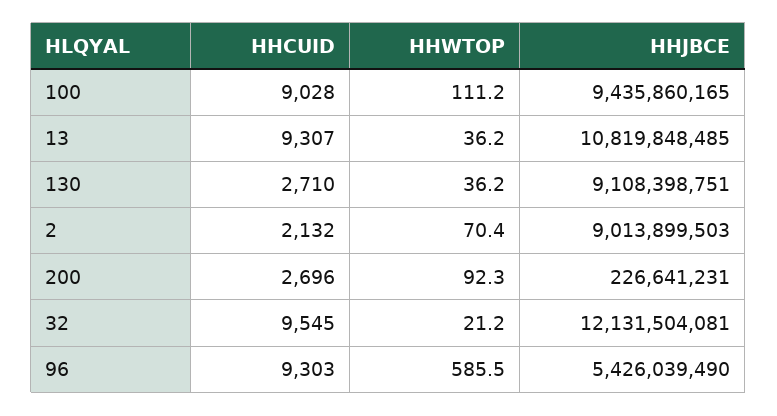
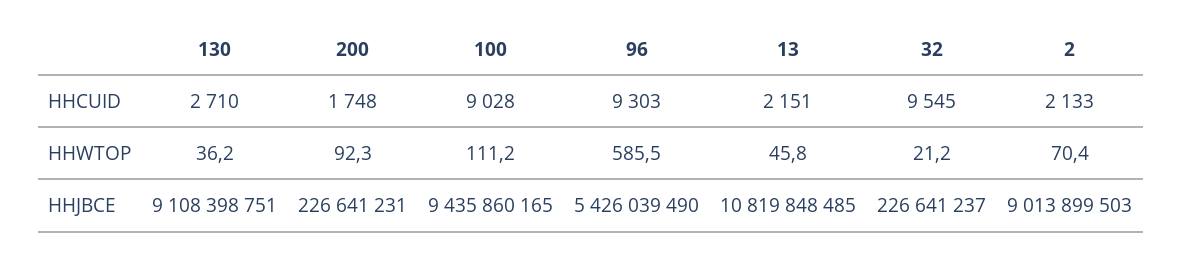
HHCUID, 13: 9307 -> 2151
HHWTOP, 13: 36.2 -> 45.8
HHCUID, 2: 2132 -> 2133
HHCUID, 200: 2696 -> 1748
HHJBCE, 32: 12131504081 -> 226641237

